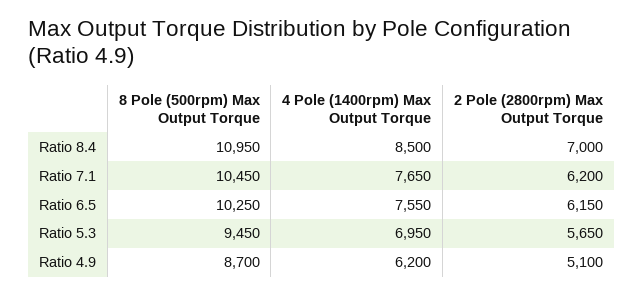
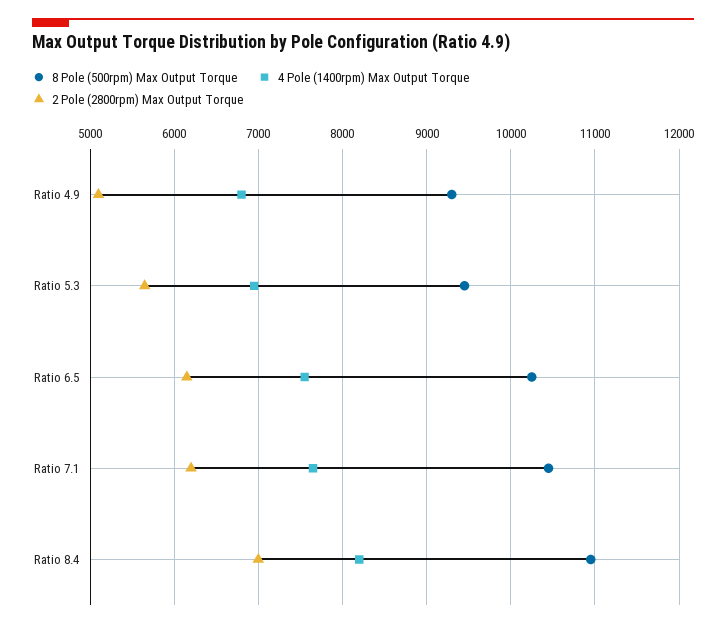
4 Pole (1400rpm) Max Output Torque, Ratio 8.4: 8500 -> 8200
8 Pole (500rpm) Max Output Torque, Ratio 4.9: 8700 -> 9300
4 Pole (1400rpm) Max Output Torque, Ratio 4.9: 6200 -> 6800

